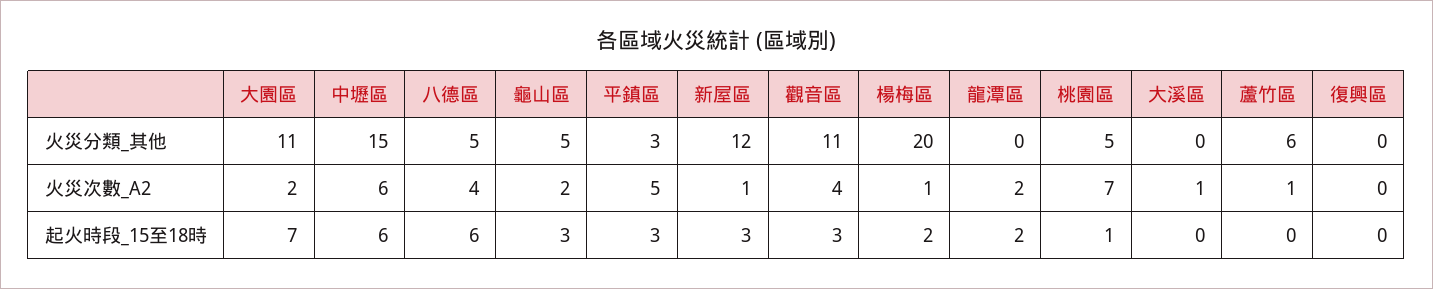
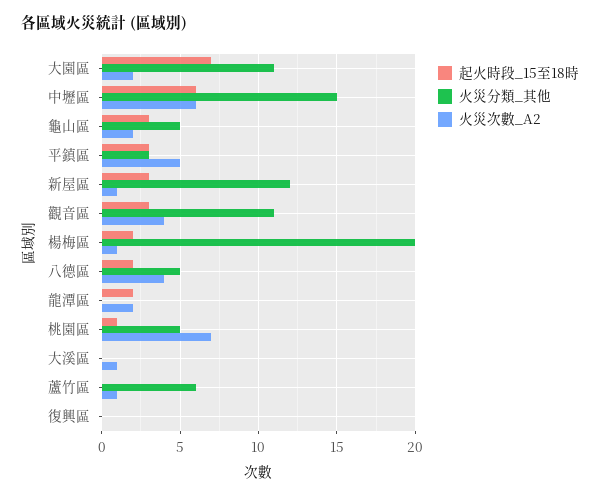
起火時段_15至18時, 八德區: 6 -> 2

